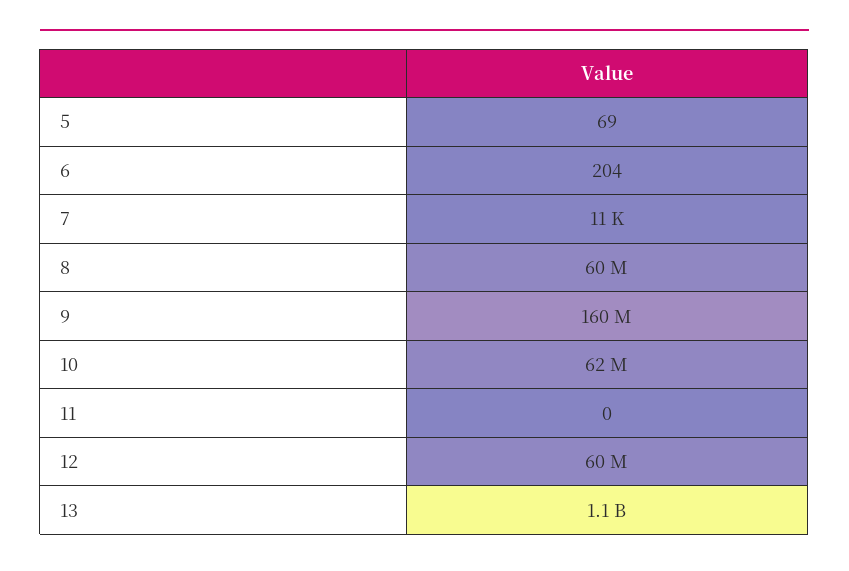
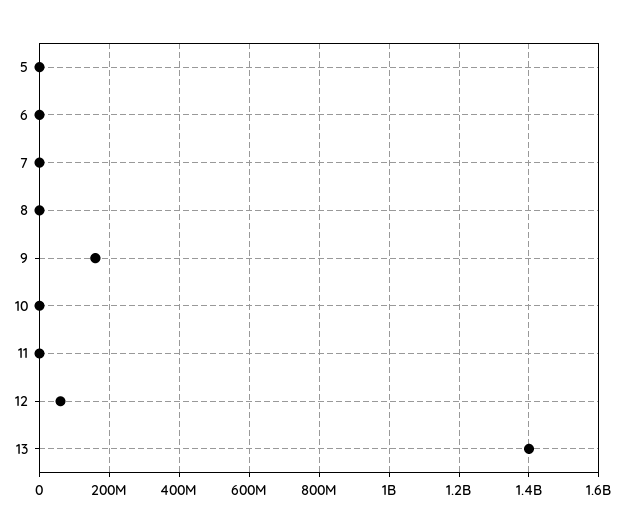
8: 60000000 -> 0
10: 62000000 -> 0
13: 1100000000 -> 1400000000

